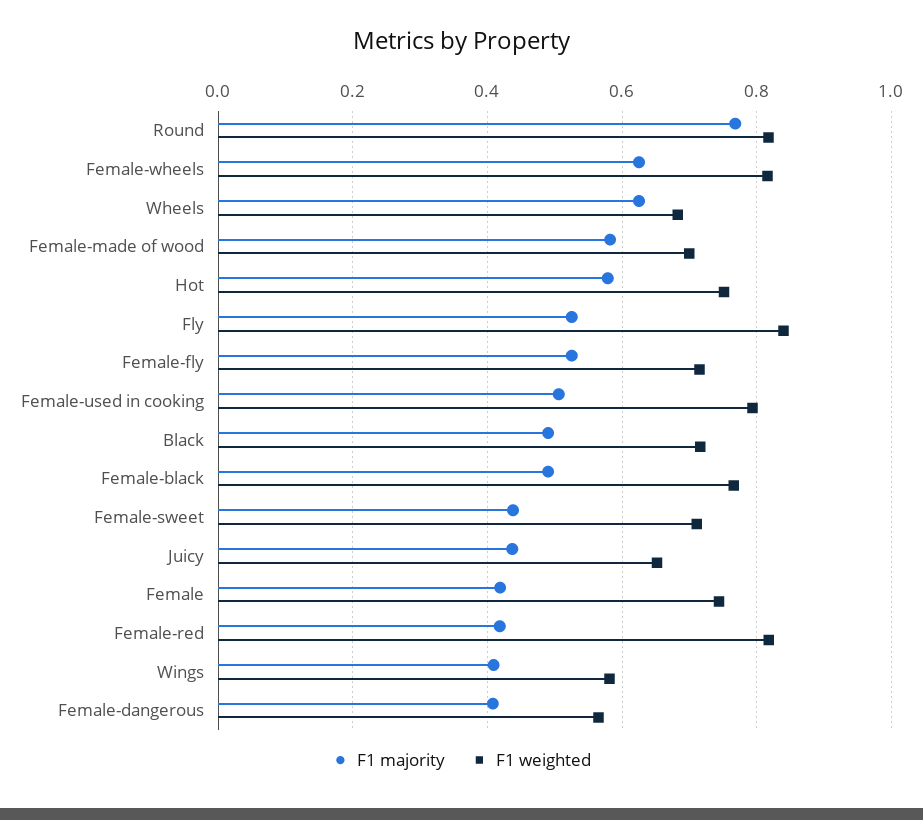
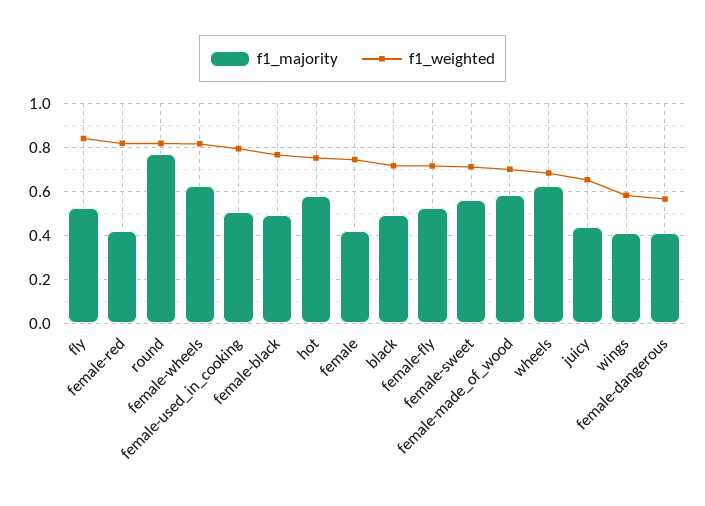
F1 majority, Female-sweet: 0.44 -> 0.55

